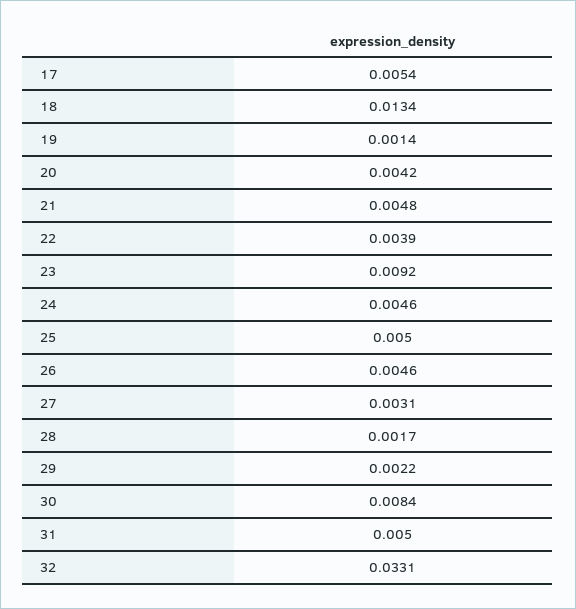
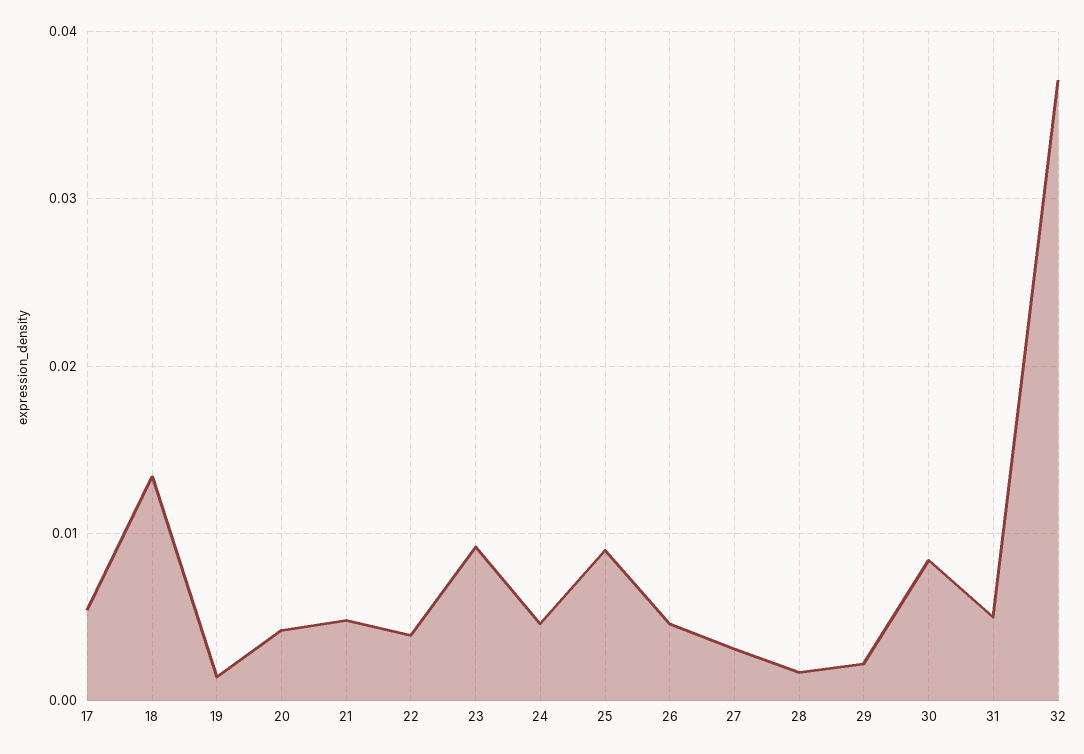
25: 0.005 -> 0.009
32: 0.0331 -> 0.037

